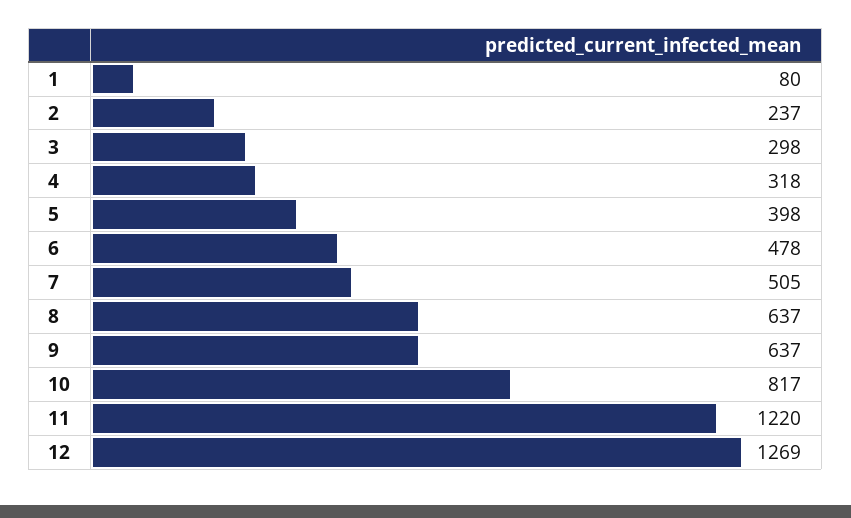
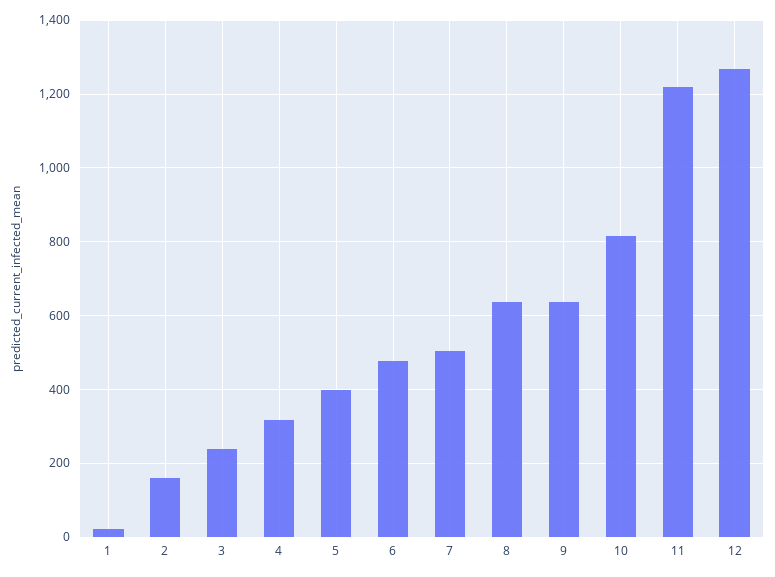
1: 80 -> 20
2: 237 -> 160
3: 298 -> 240

